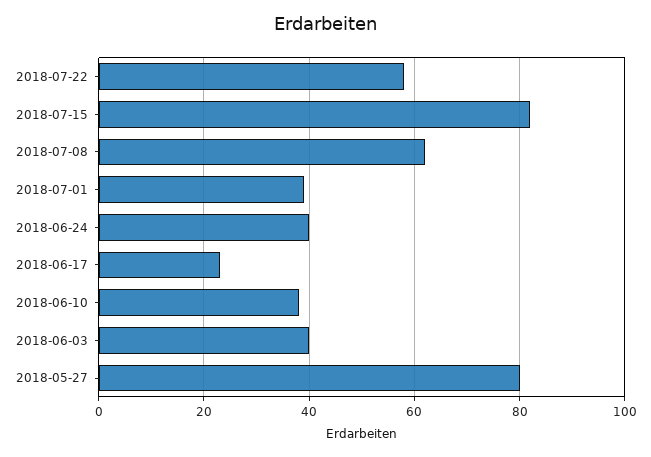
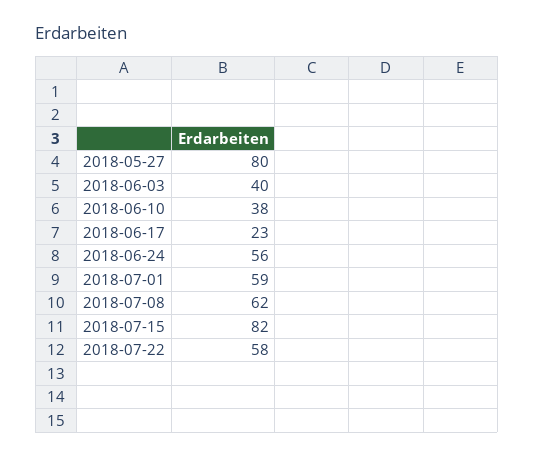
2018-07-01: 40 -> 59
2018-06-24: 40 -> 56

